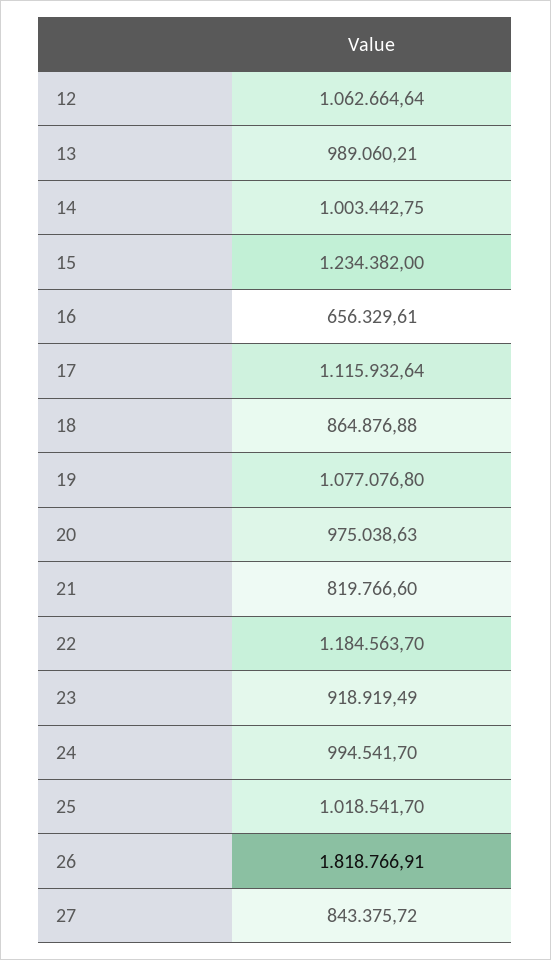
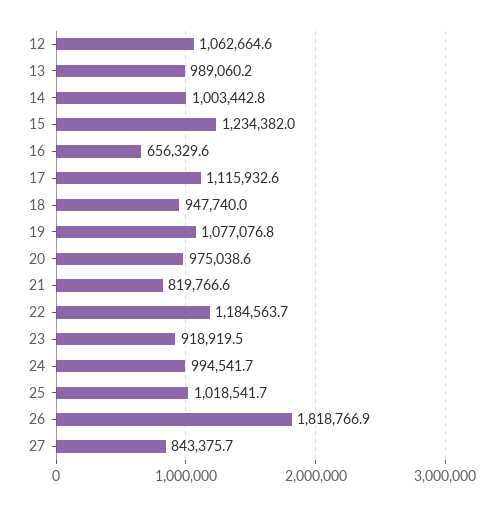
18: 864876.88 -> 947740

